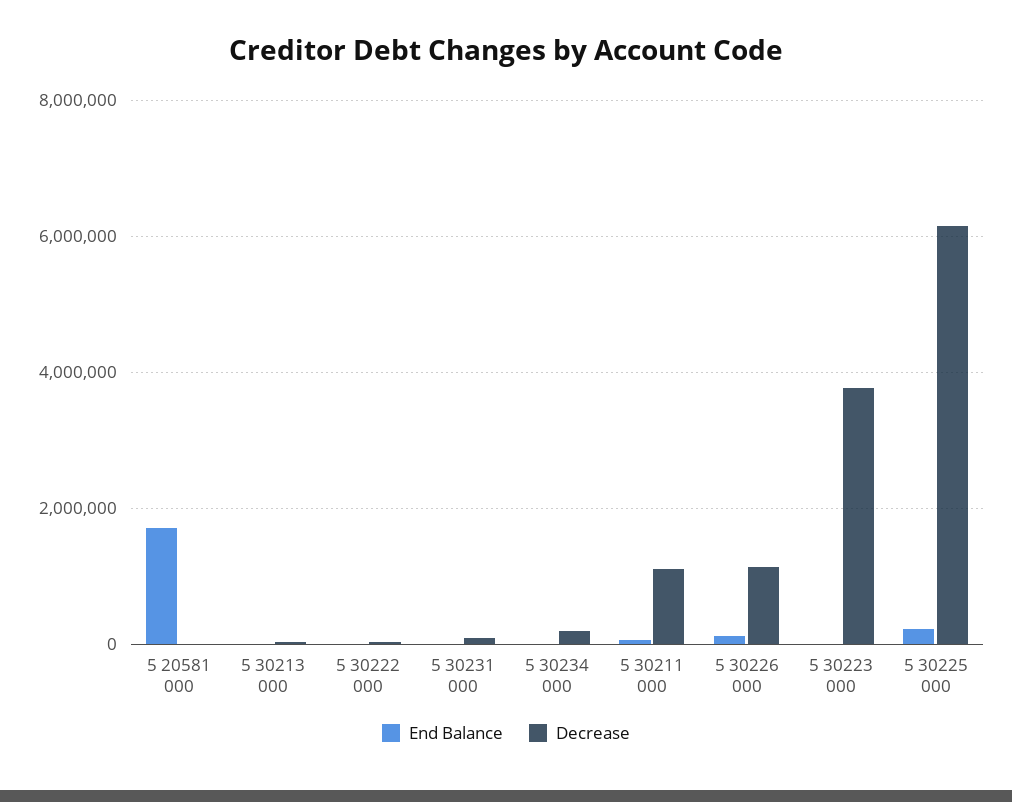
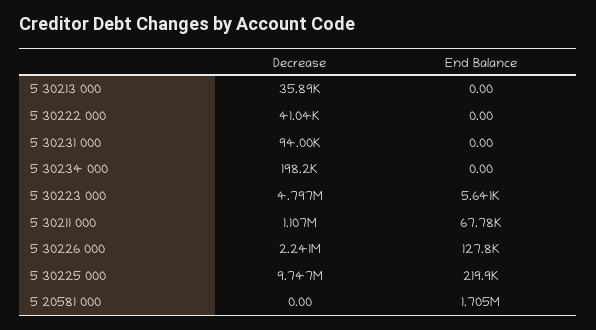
Decrease, 5 30226 000: 1200000 -> 2241000
Decrease, 5 30223 000: 3800000 -> 4797000
Decrease, 5 30225 000: 6200000 -> 9747000

